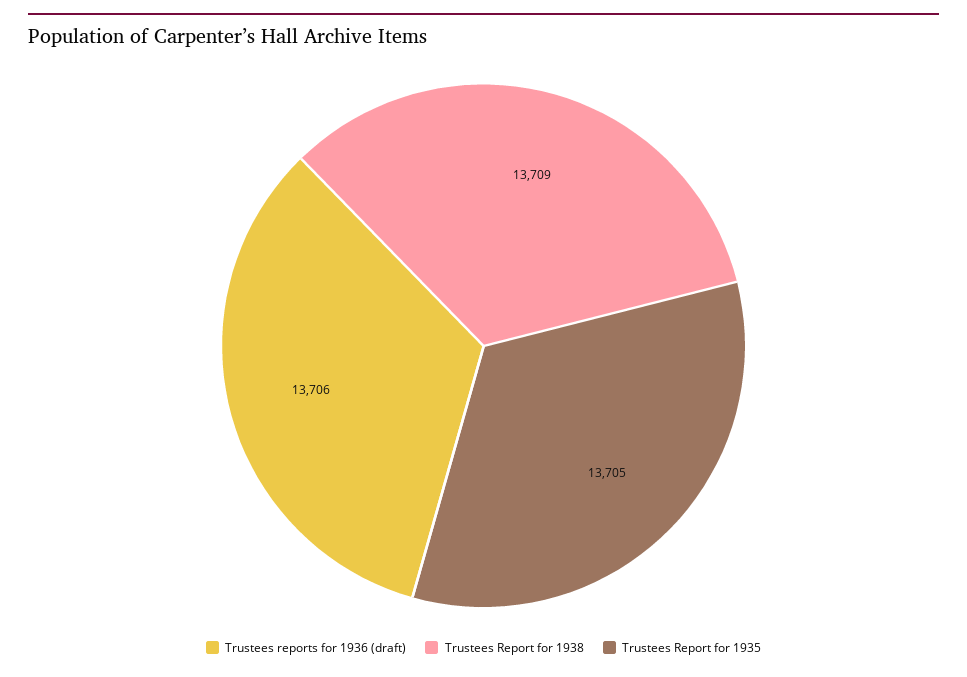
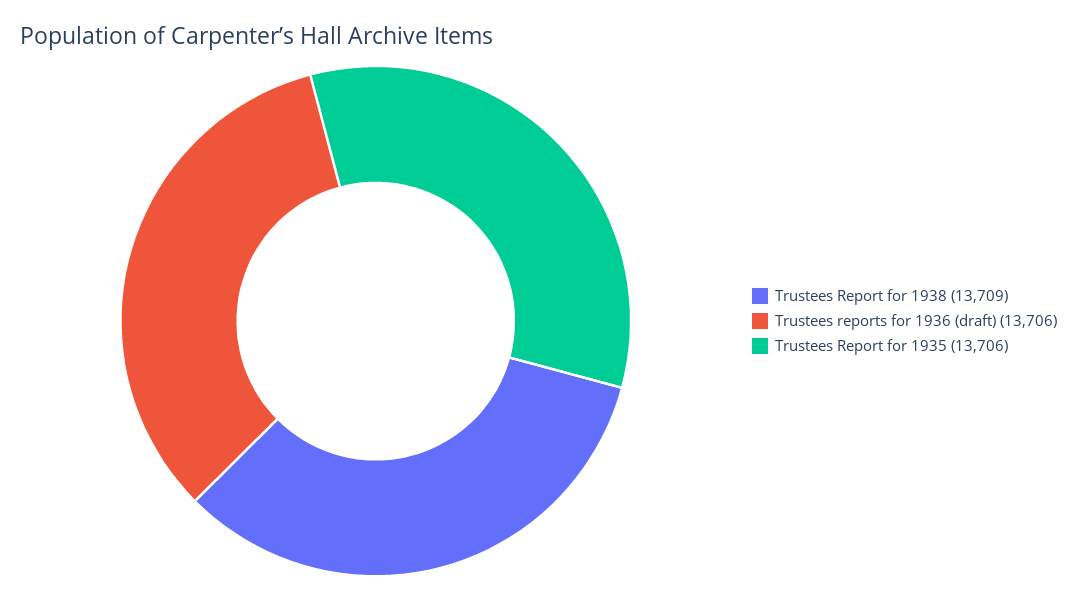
Trustees Report for 1935: 13705 -> 13706

